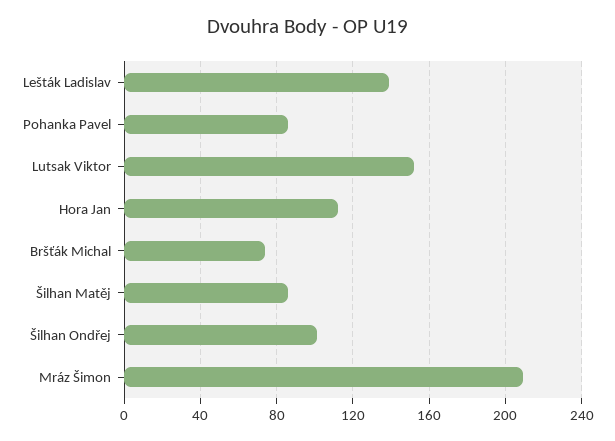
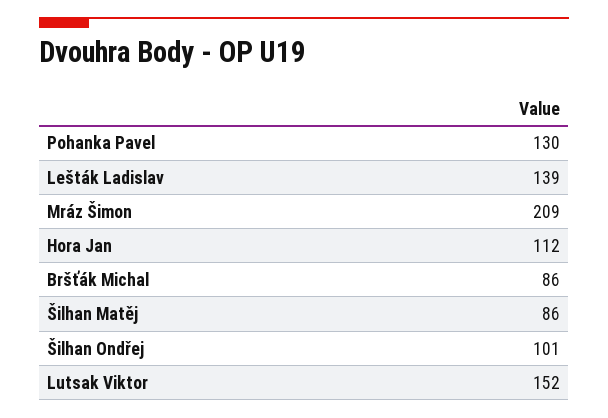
Pohanka Pavel: 85 -> 130
Bršťák Michal: 75 -> 86

